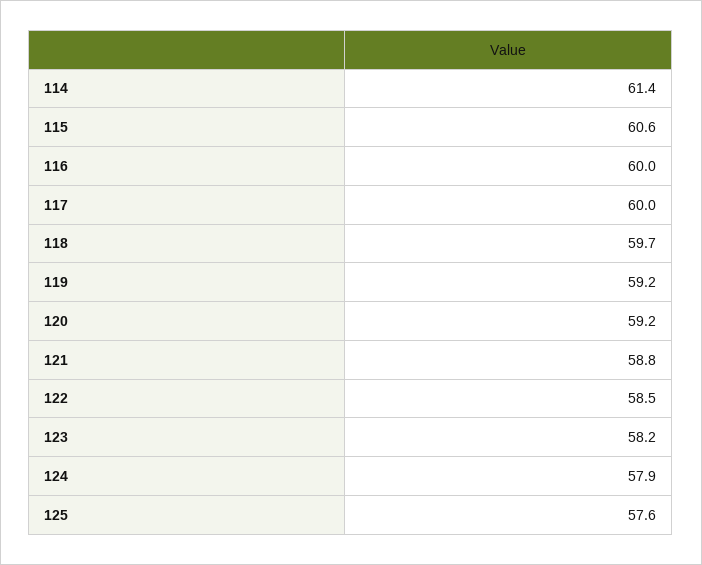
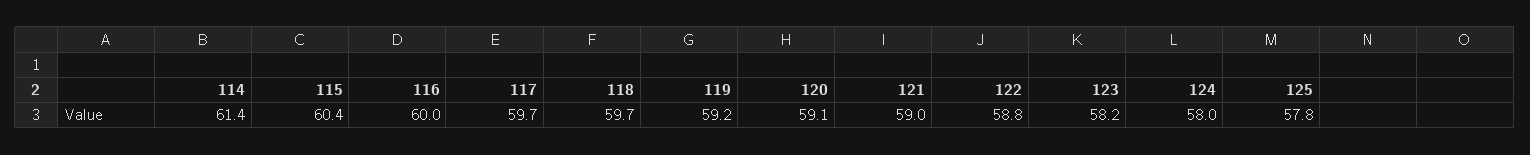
115: 60.6 -> 60.4
117: 60 -> 59.7
120: 59.2 -> 59.1
121: 58.8 -> 59
122: 58.5 -> 58.8
124: 57.9 -> 58
125: 57.6 -> 57.8

